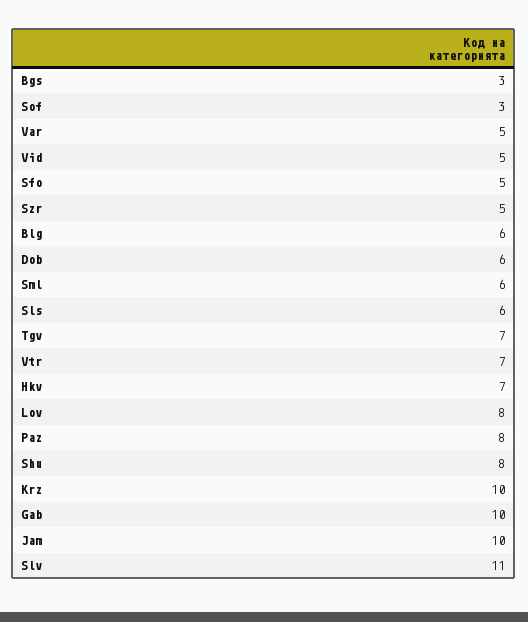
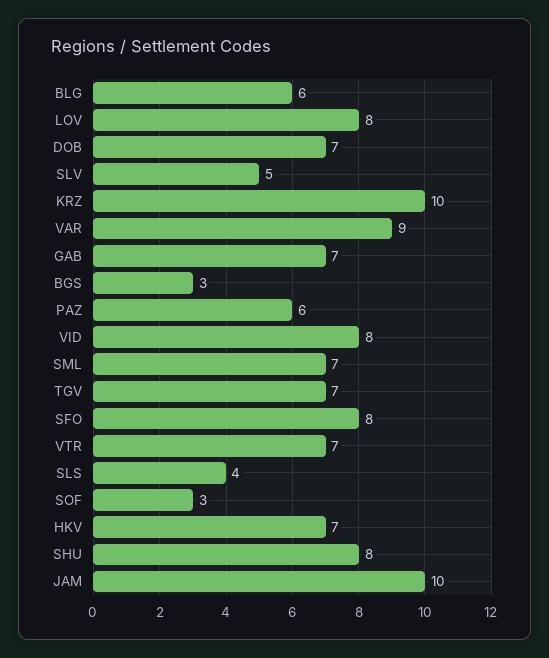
Var: 5 -> 9
Vid: 5 -> 8
Sfo: 5 -> 8
Szr: 5 -> none
Dob: 6 -> 7
Sml: 6 -> 7
Sls: 6 -> 4
Paz: 8 -> 6
Gab: 10 -> 7
Slv: 11 -> 5

